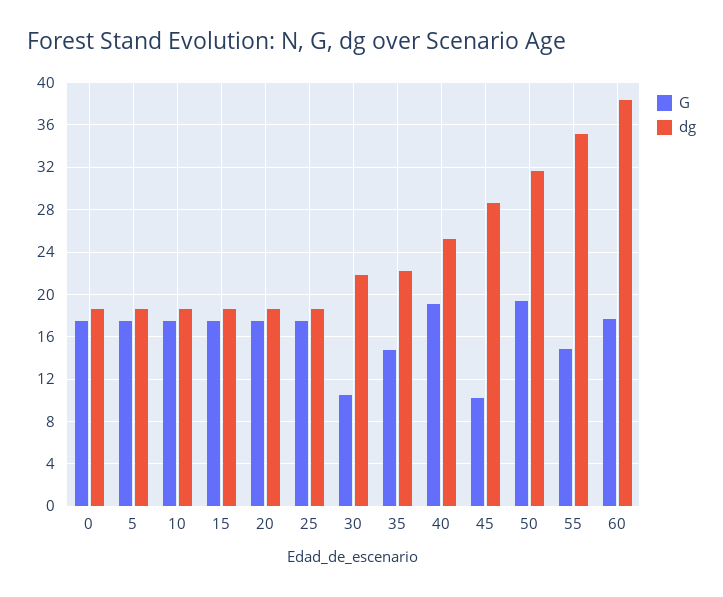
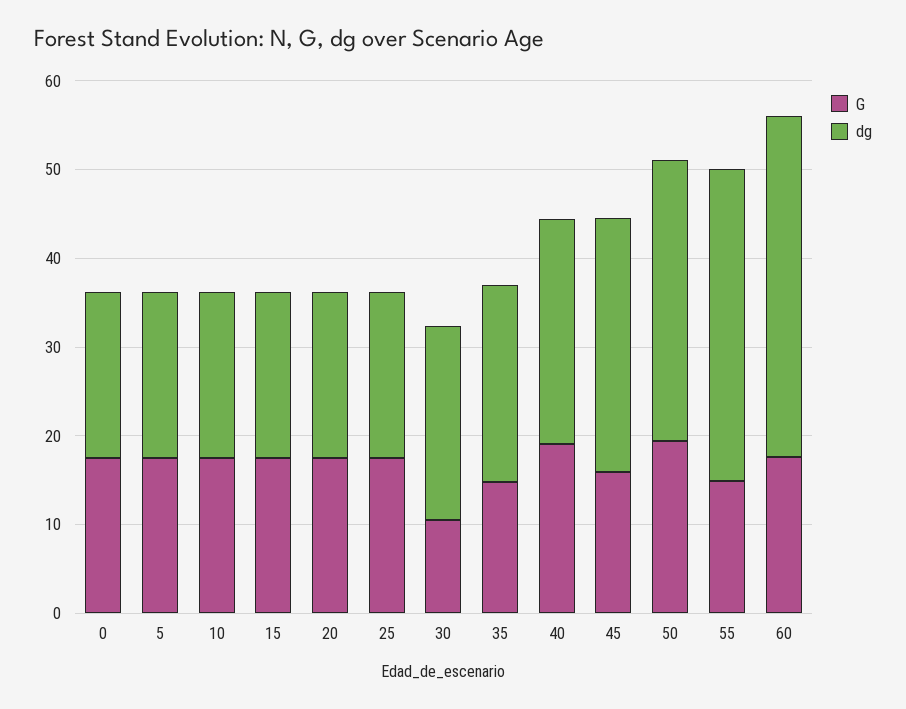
G, 45: 10 -> 16

